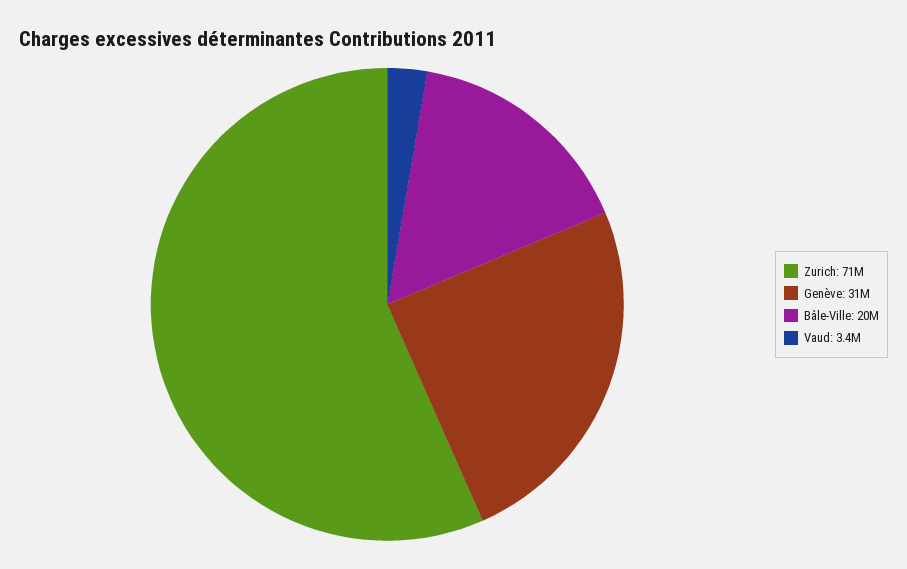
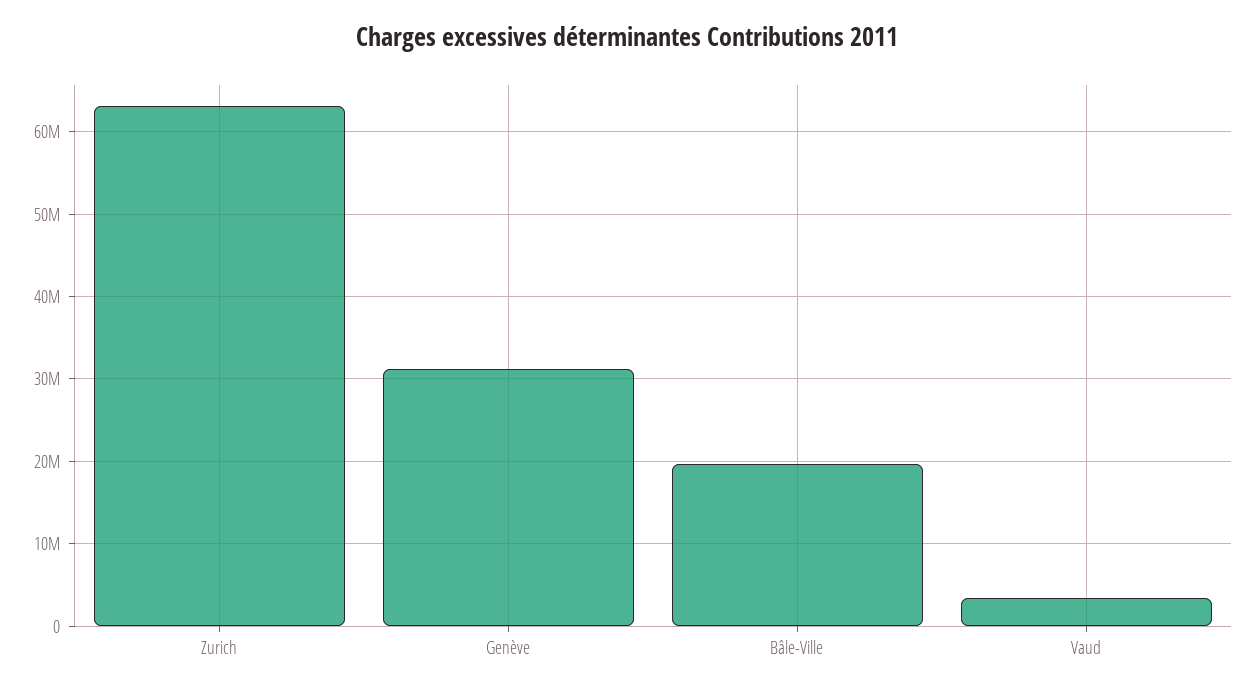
Zurich: 71000000 -> 63000000

